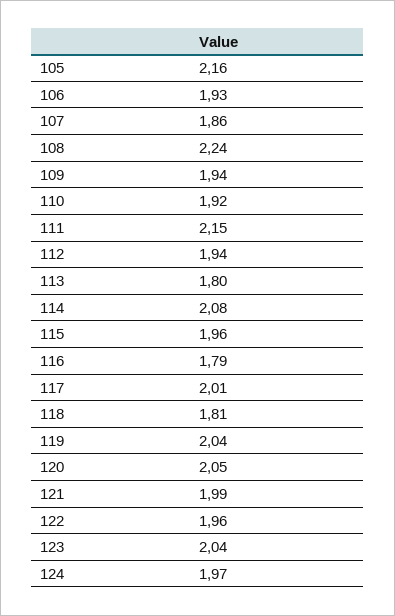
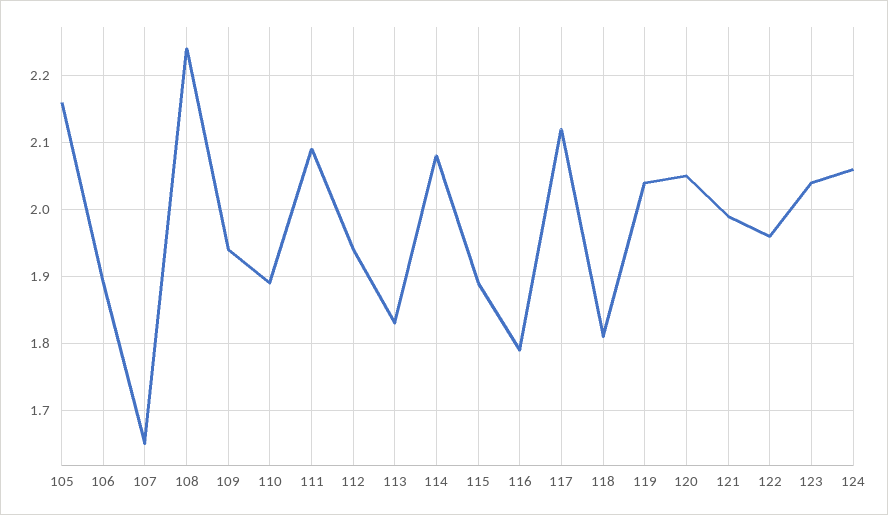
106: 1.93 -> 1.89
107: 1.86 -> 1.65
110: 1.92 -> 1.89
111: 2.15 -> 2.09
113: 1.8 -> 1.83
115: 1.96 -> 1.89
117: 2.01 -> 2.12
124: 1.97 -> 2.06

